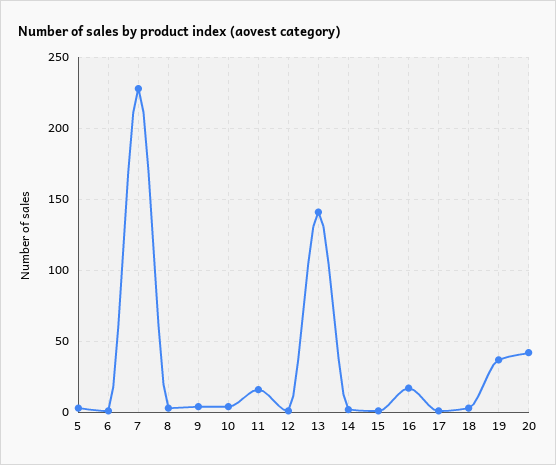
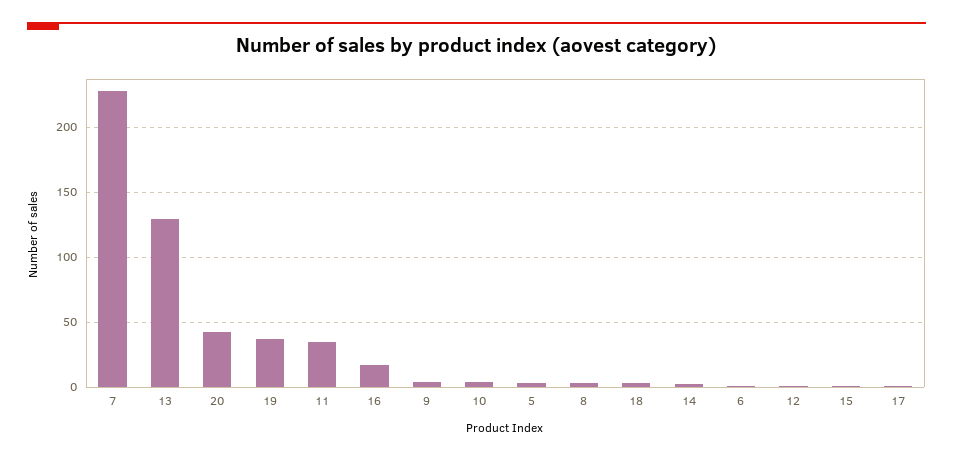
11: 15 -> 35
13: 140 -> 130

